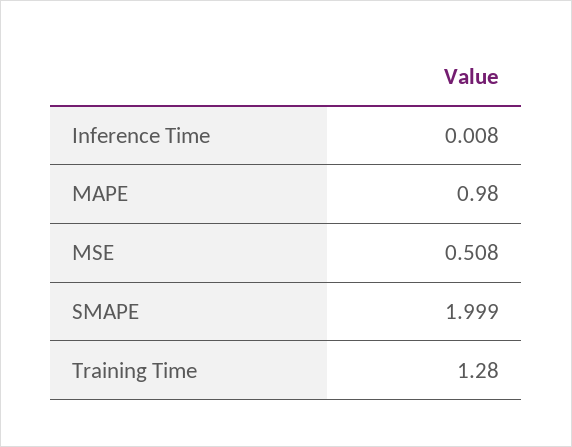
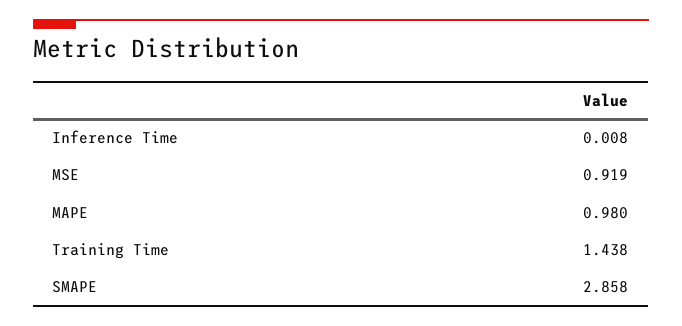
MSE: 0.508 -> 0.919
SMAPE: 1.999 -> 2.858
Training Time: 1.28 -> 1.438

